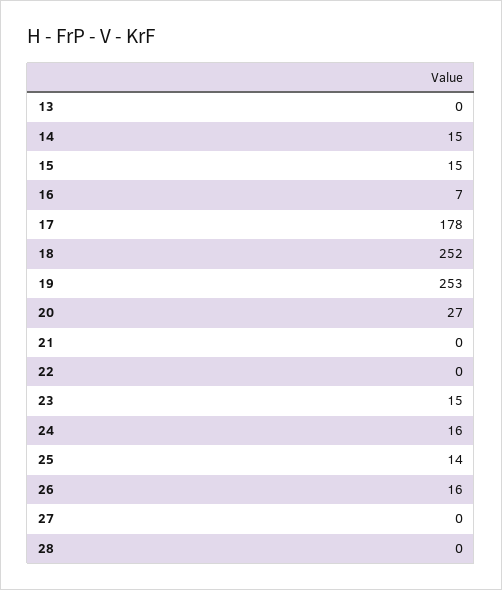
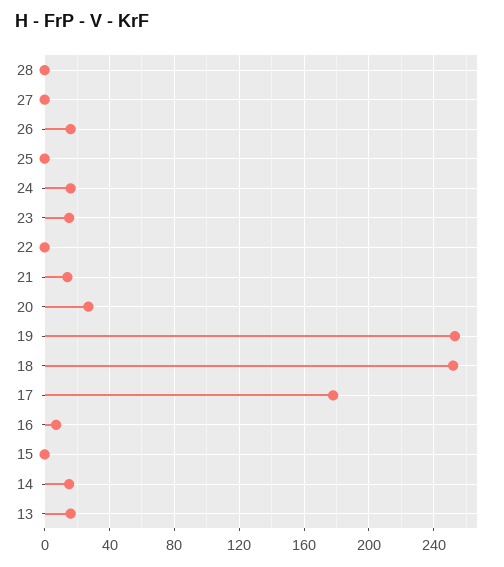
13: 0 -> 15
15: 15 -> 0
21: 0 -> 15
25: 14 -> 0

